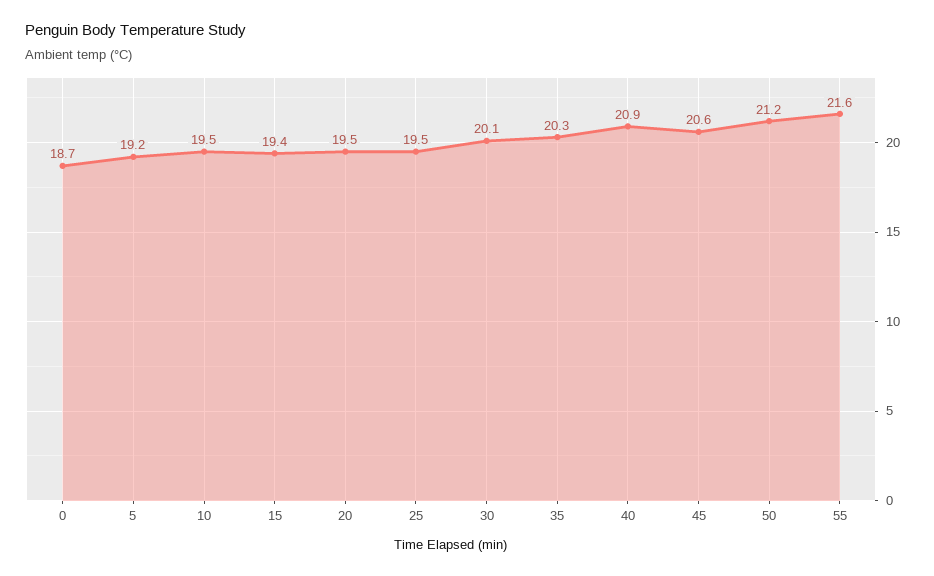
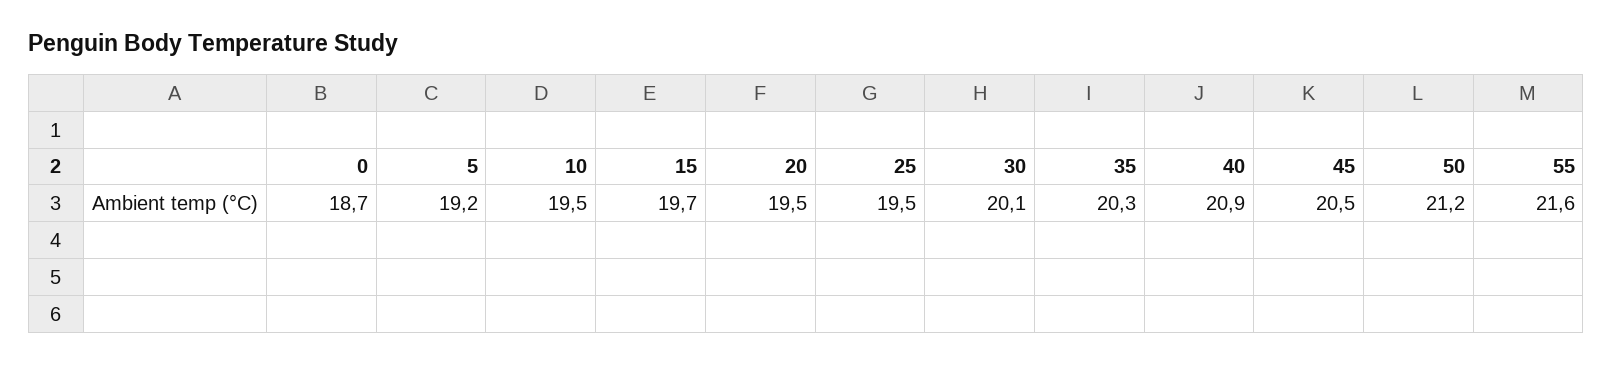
15: 19.4 -> 19.7
45: 20.6 -> 20.5

